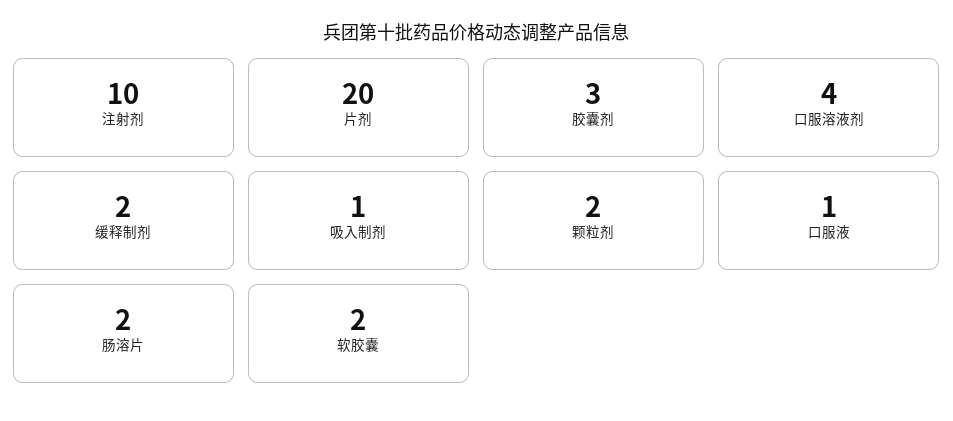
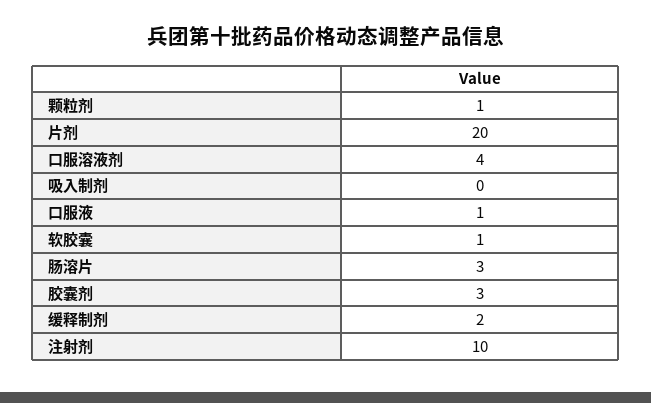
吸入制剂: 1 -> 0
颗粒剂: 2 -> 1
肠溶片: 2 -> 3
软胶囊: 2 -> 1

